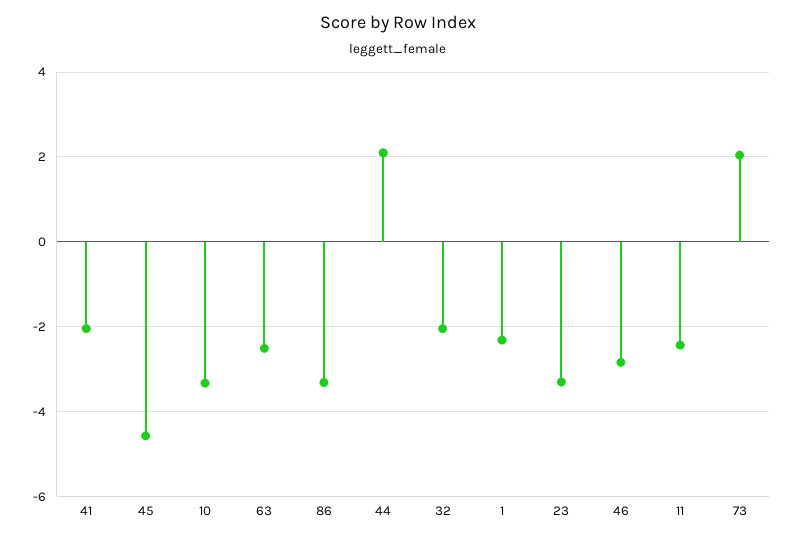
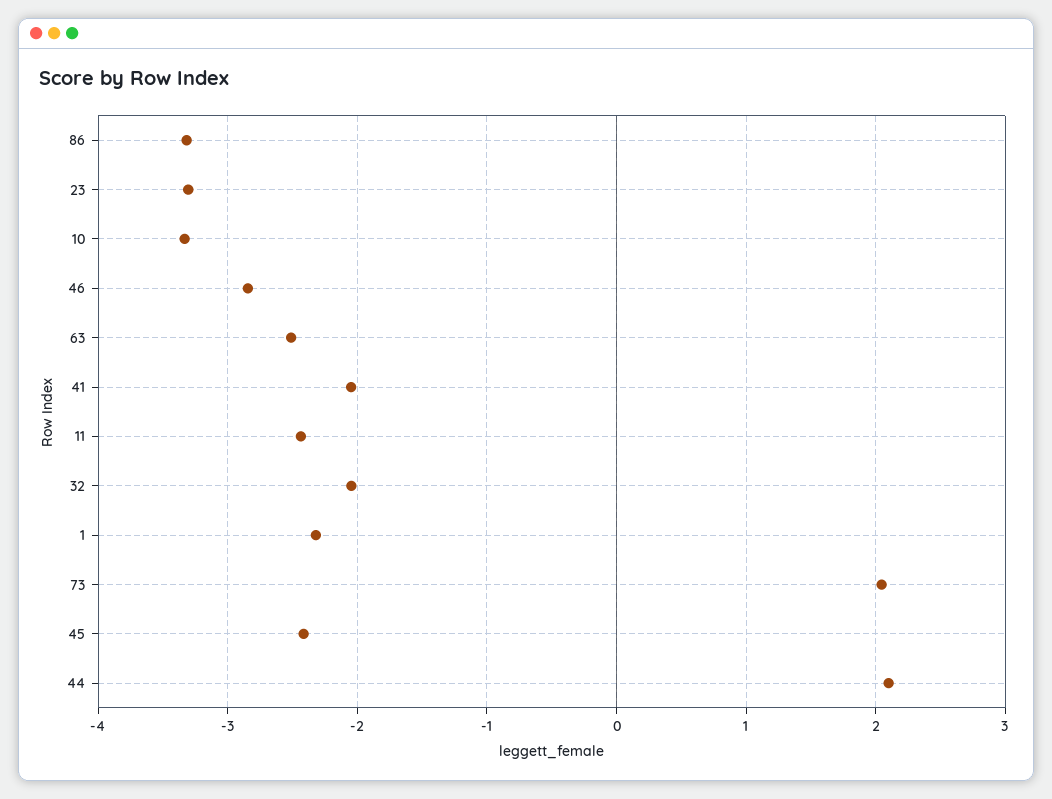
45: -4.6 -> -2.4

